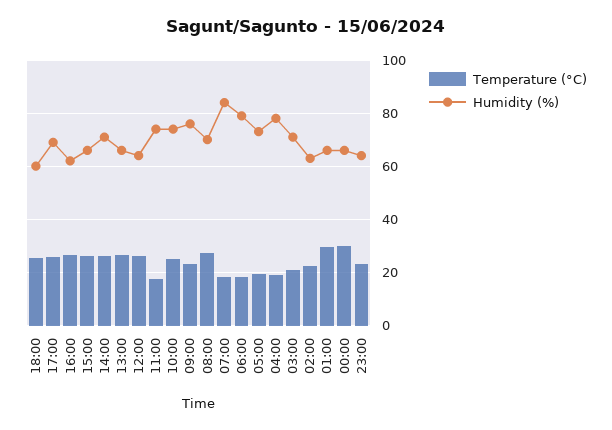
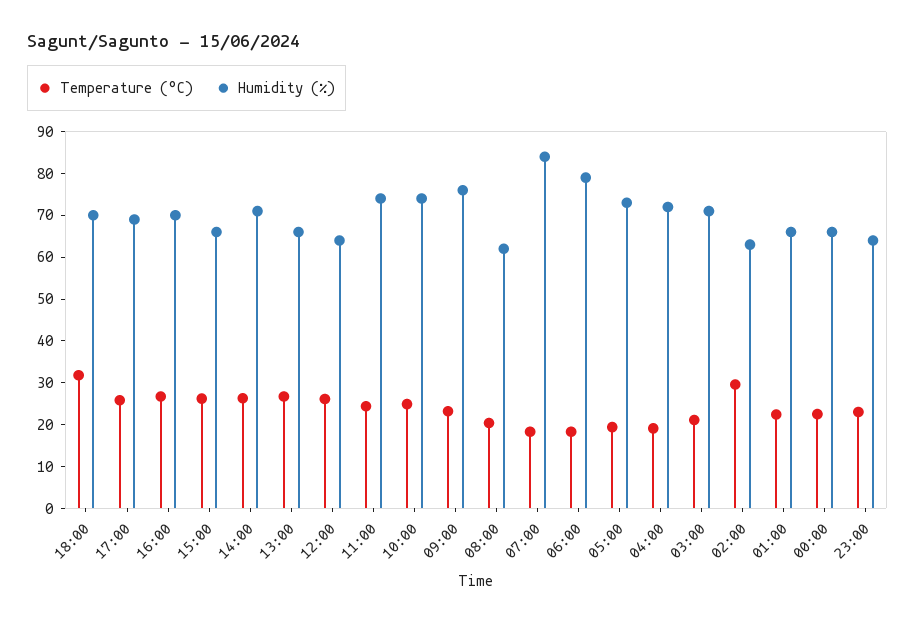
Temperature (°C), 18:00: 25 -> 32
Humidity (%), 18:00: 60 -> 70
Humidity (%), 16:00: 62.5 -> 70
Temperature (°C), 11:00: 17.5 -> 24
Temperature (°C), 08:00: 27.5 -> 20
Humidity (%), 08:00: 70 -> 62
Humidity (%), 04:00: 77.5 -> 72
Temperature (°C), 02:00: 22.5 -> 30
Temperature (°C), 01:00: 30 -> 22
Temperature (°C), 00:00: 30 -> 22

